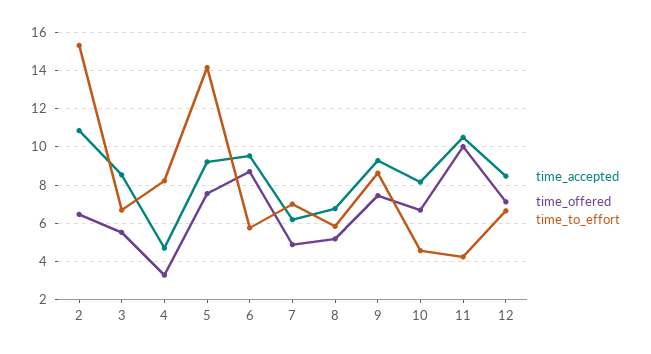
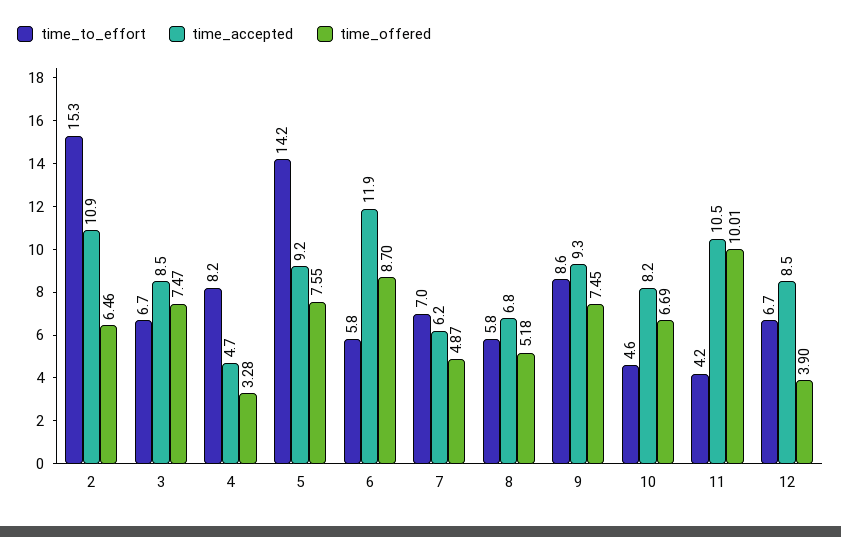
time_offered, 3: 5.5 -> 7.47
time_accepted, 6: 9.5 -> 11.9
time_offered, 12: 7 -> 3.9

